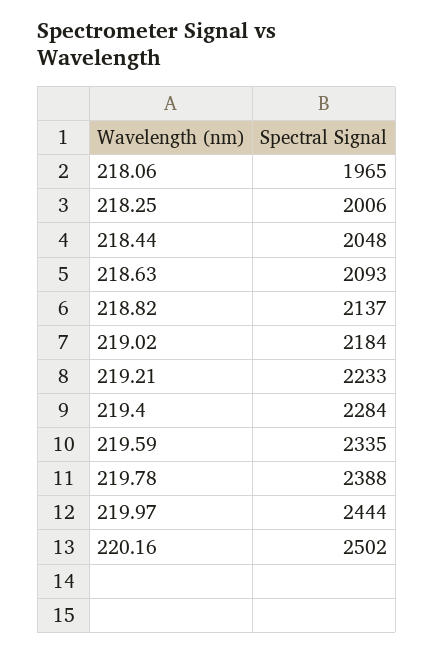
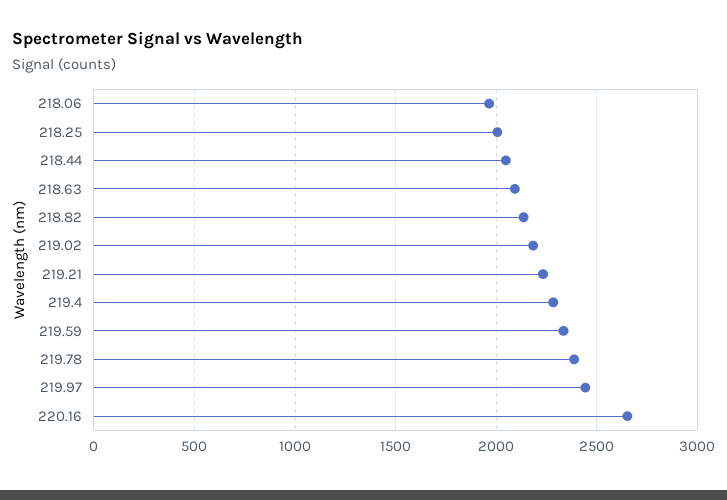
220.16: 2502 -> 2650

